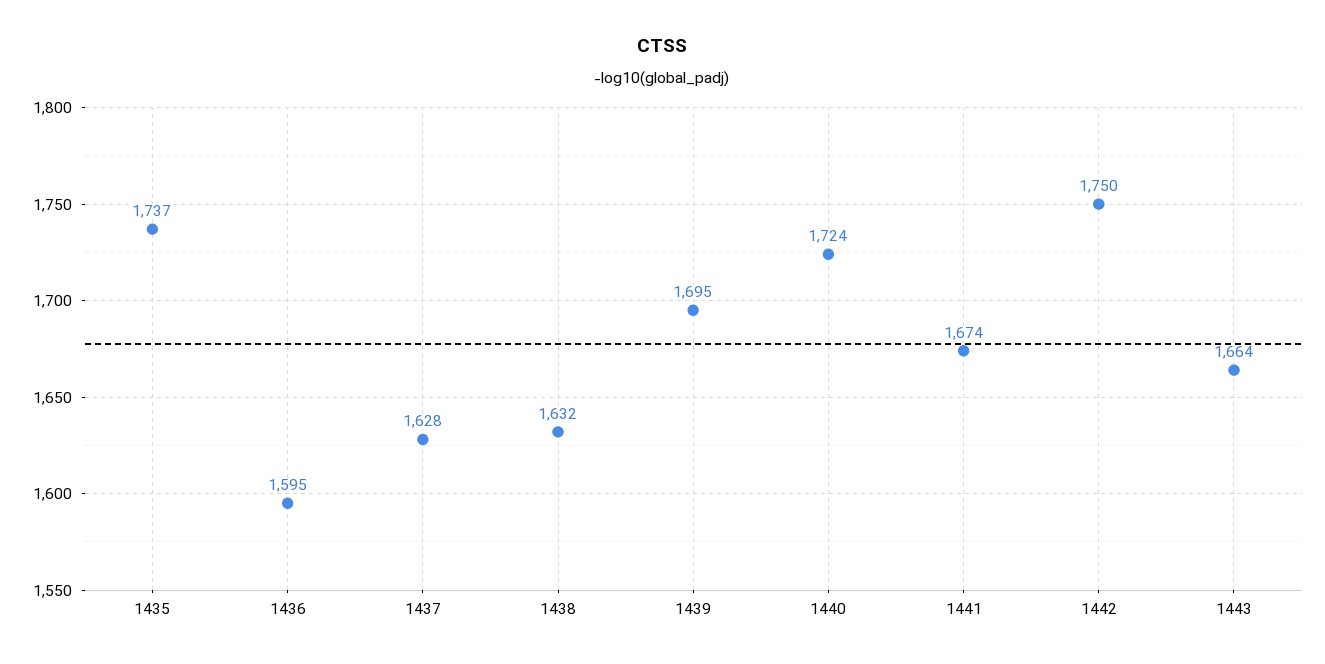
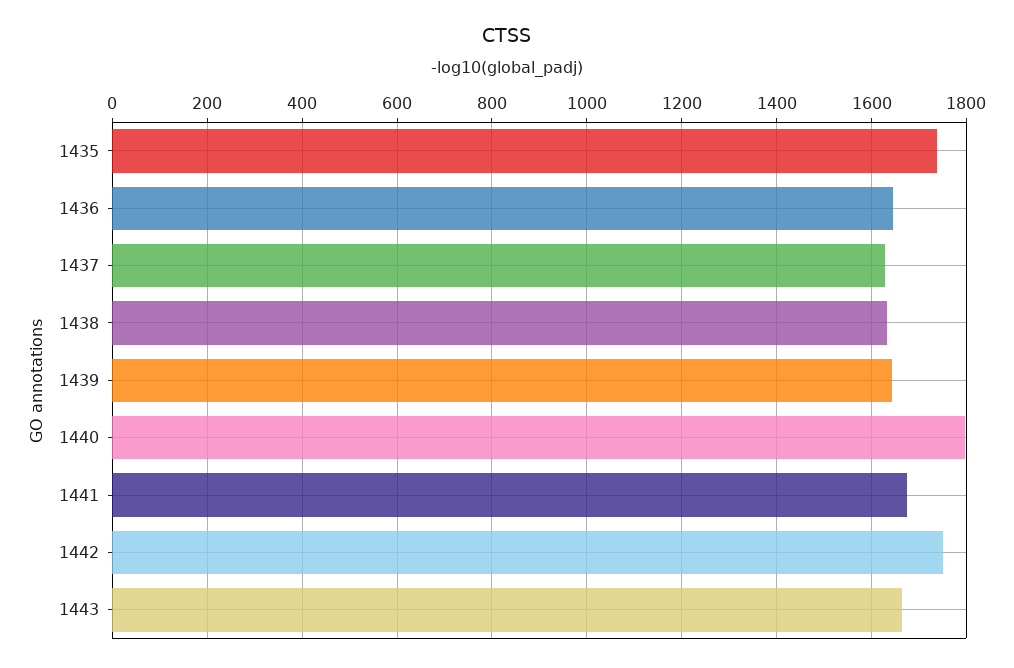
1436: 1595 -> 1640
1439: 1695 -> 1640
1440: 1724 -> 1800

